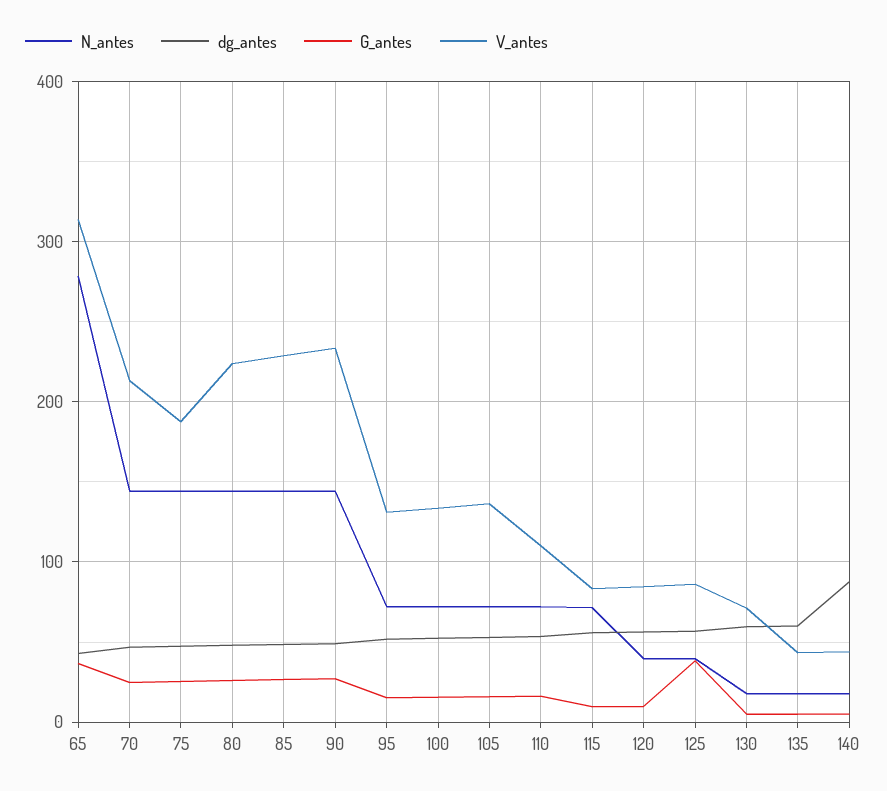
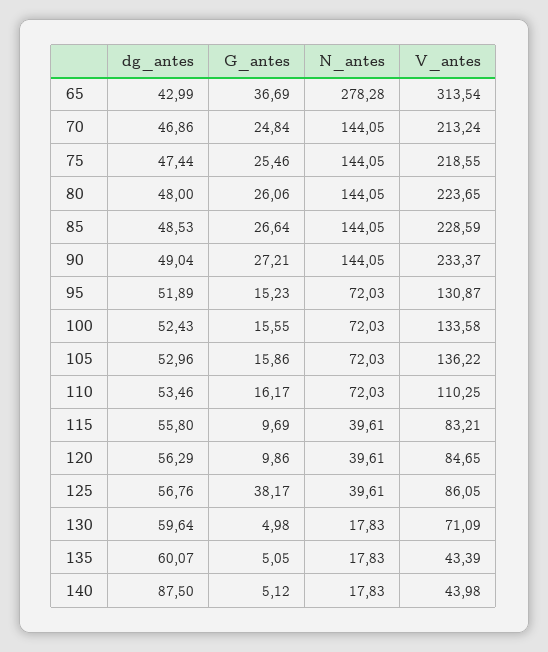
V_antes, 75: 190 -> 218.55
N_antes, 115: 70 -> 39.61

